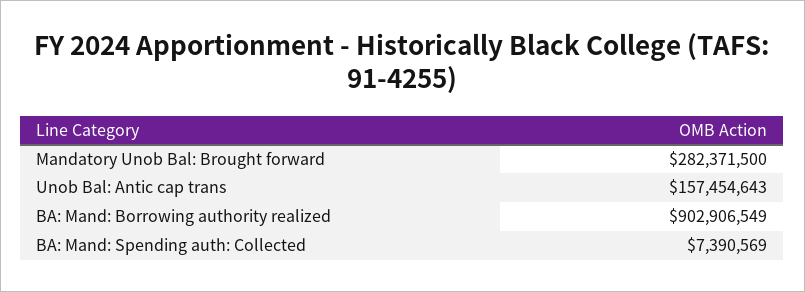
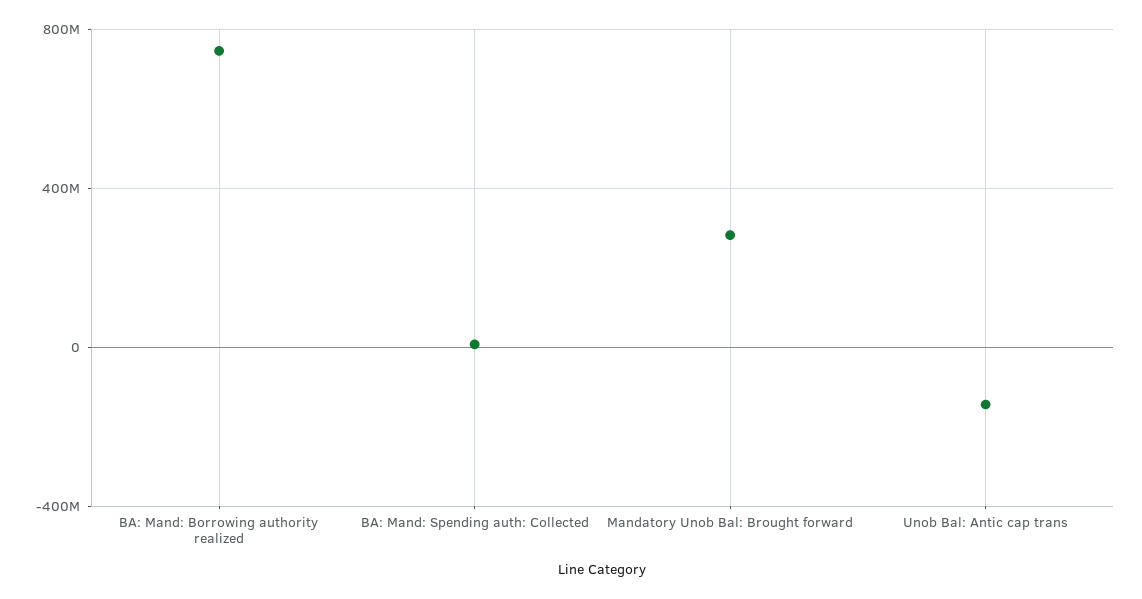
Unob Bal: Antic cap trans: 157454643 -> -150000000
BA: Mand: Borrowing authority realized: 902906549 -> 750000000

